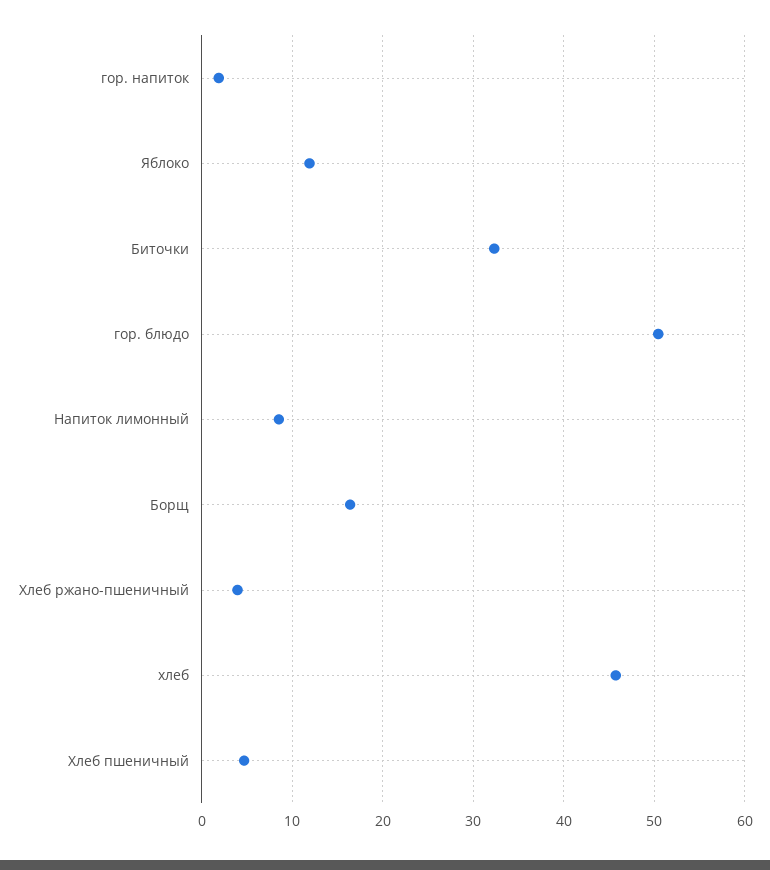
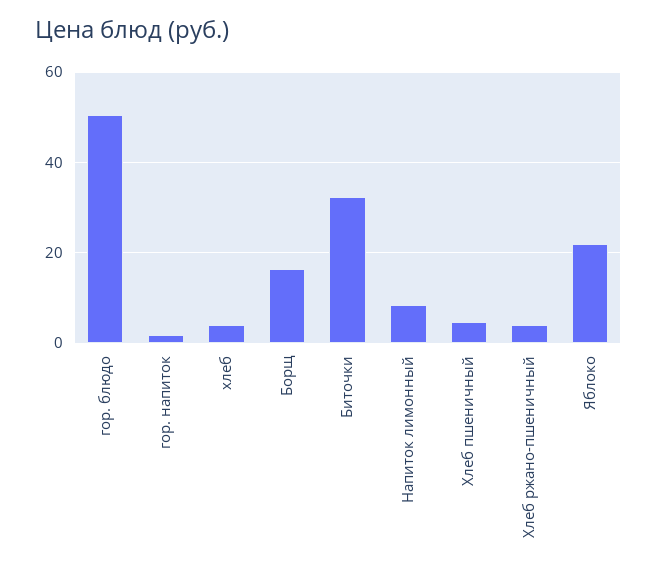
Яблоко: 12 -> 22
хлеб: 46 -> 4

